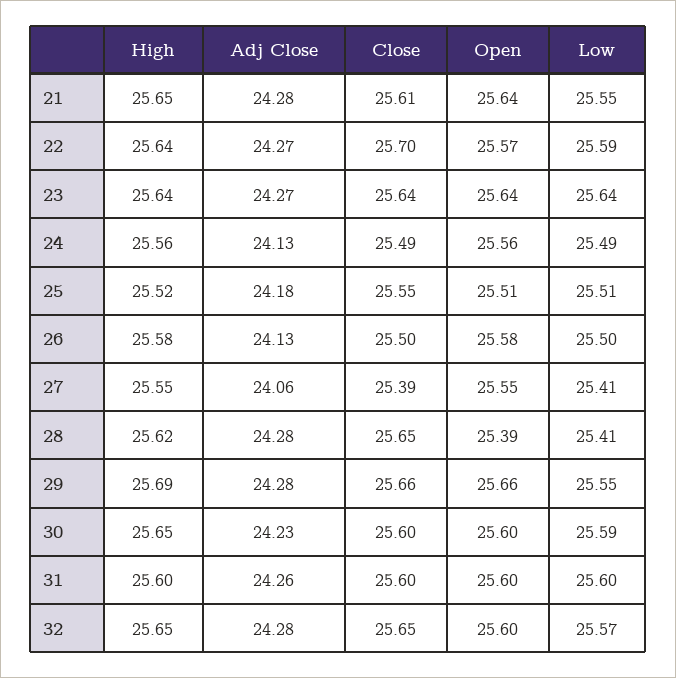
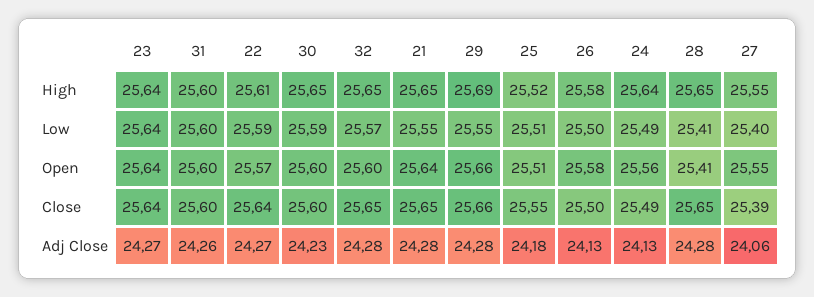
Close, 21: 25.61 -> 25.65
High, 22: 25.64 -> 25.61
Close, 22: 25.7 -> 25.64
High, 24: 25.56 -> 25.64
Low, 27: 25.41 -> 25.4
High, 28: 25.62 -> 25.65
Open, 28: 25.39 -> 25.41

